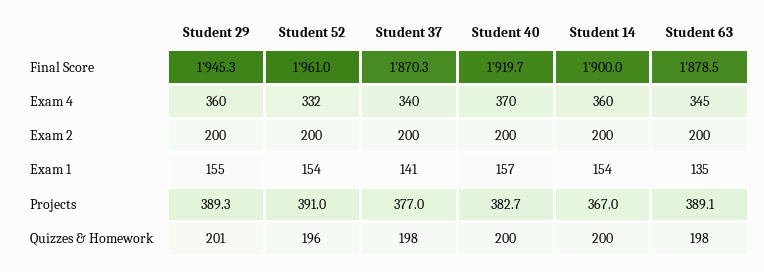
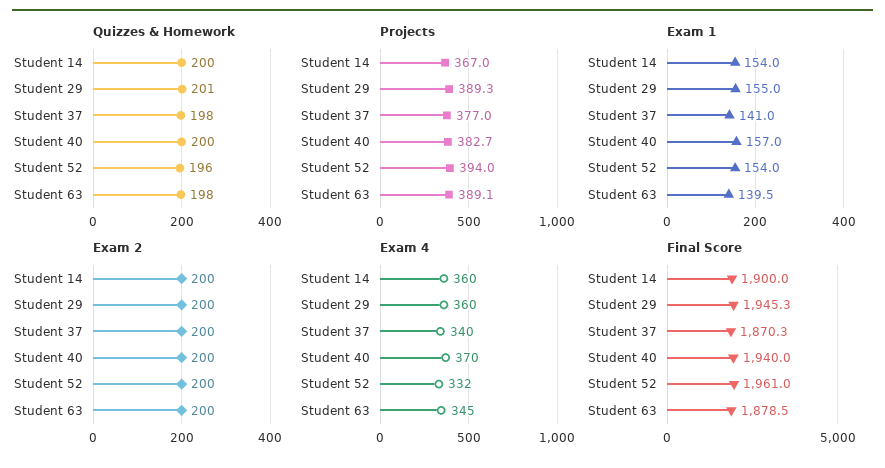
Final Score, Student 40: 1919.7 -> 1940
Exam 1, Student 63: 135 -> 139.5
Projects, Student 52: 391 -> 394

